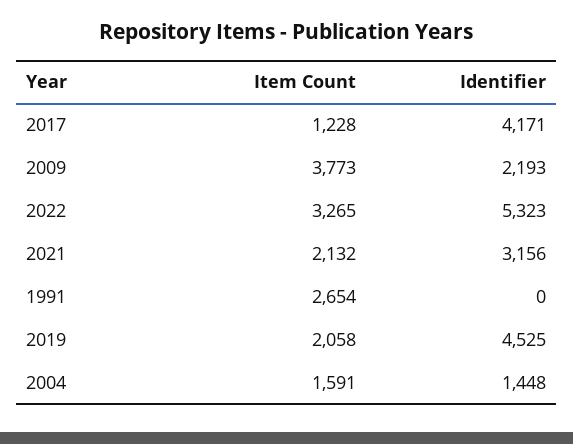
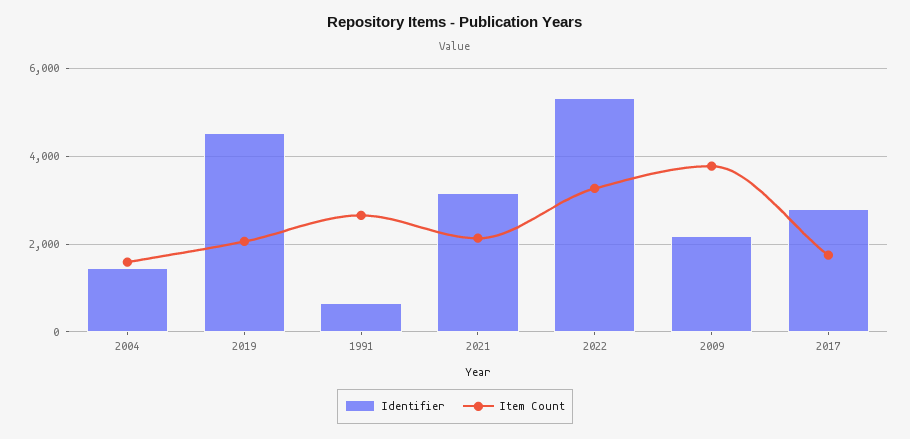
Item Count, 2017: 1228 -> 1800
Identifier, 2017: 4171 -> 2800
Identifier, 1991: 0 -> 600

